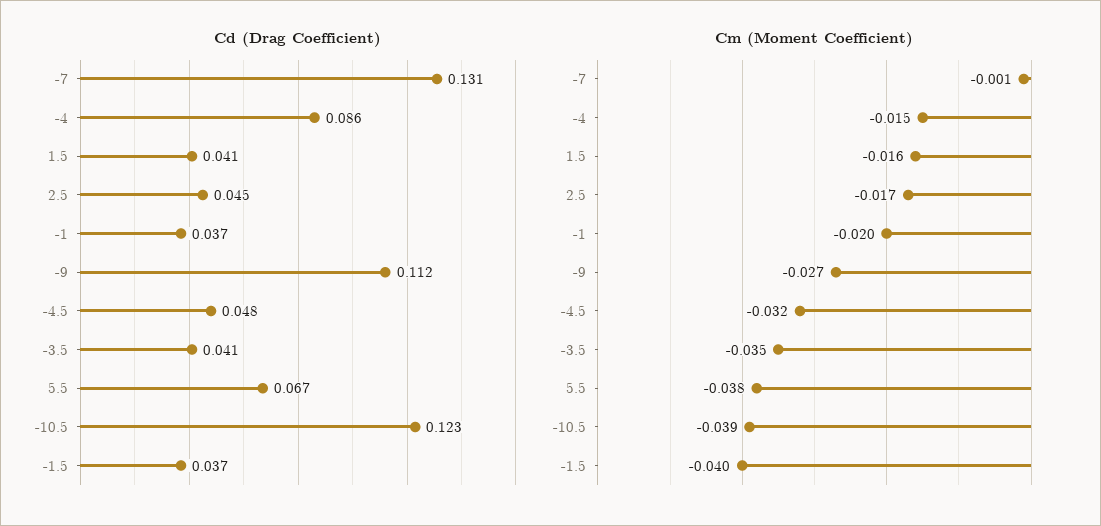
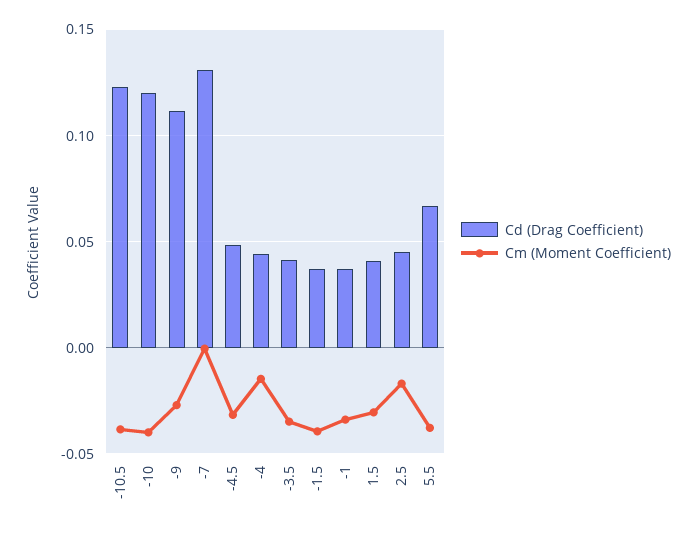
Cd (Drag Coefficient), -4: 0.086 -> 0.045
Cm (Moment Coefficient), 1.5: -0.016 -> -0.03
Cm (Moment Coefficient), -1: -0.02 -> -0.035
Cd (Drag Coefficient), -10: none -> 0.12
Cm (Moment Coefficient), -10: none -> -0.04

